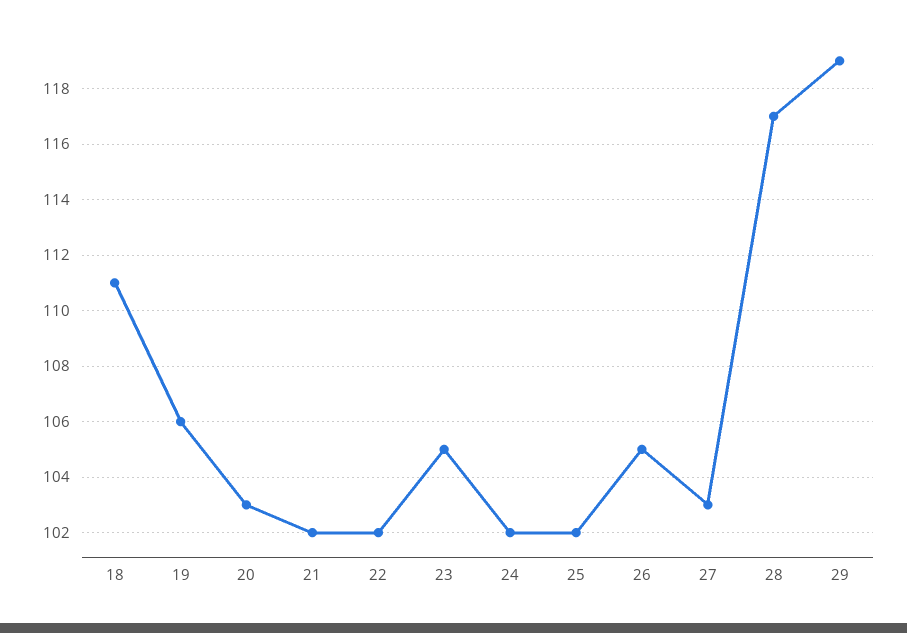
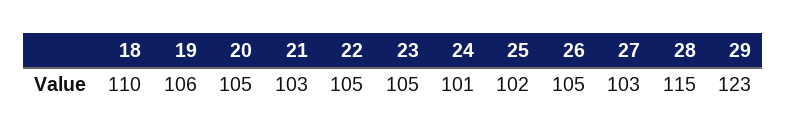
18: 111 -> 110
20: 103 -> 105
21: 102 -> 103
22: 102 -> 105
24: 102 -> 101
28: 117 -> 115
29: 119 -> 123

